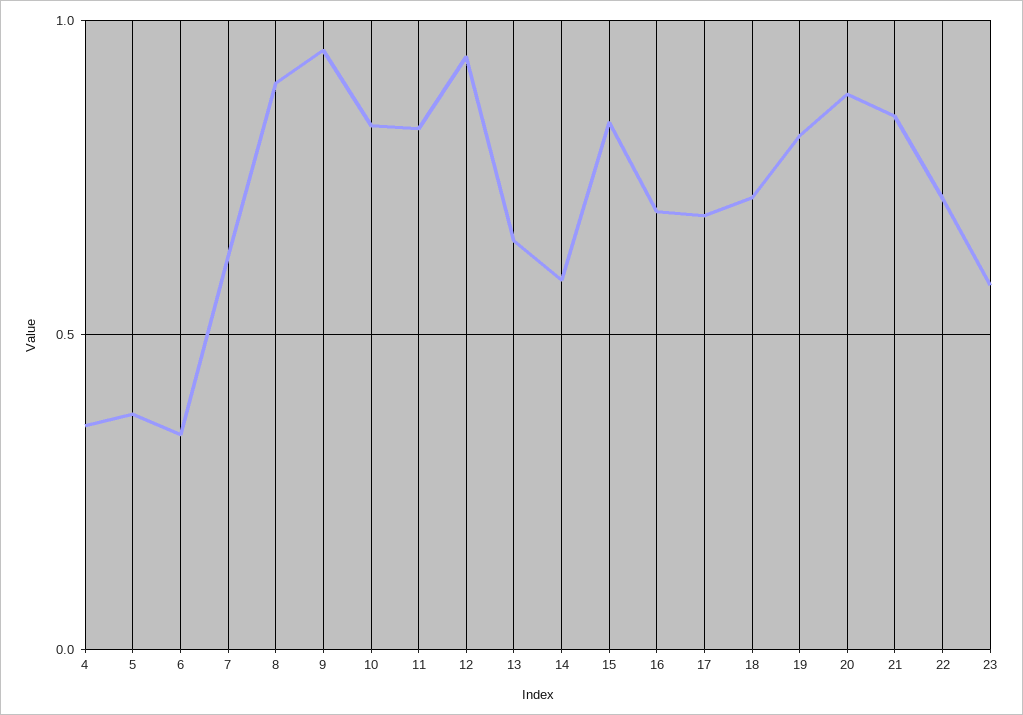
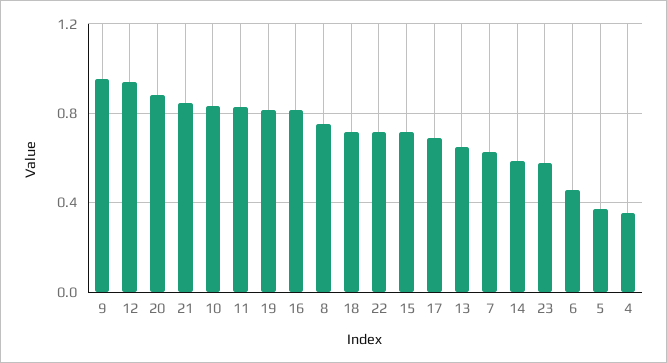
6: 0.35 -> 0.45
8: 0.9 -> 0.75
15: 0.85 -> 0.7
16: 0.7 -> 0.8

